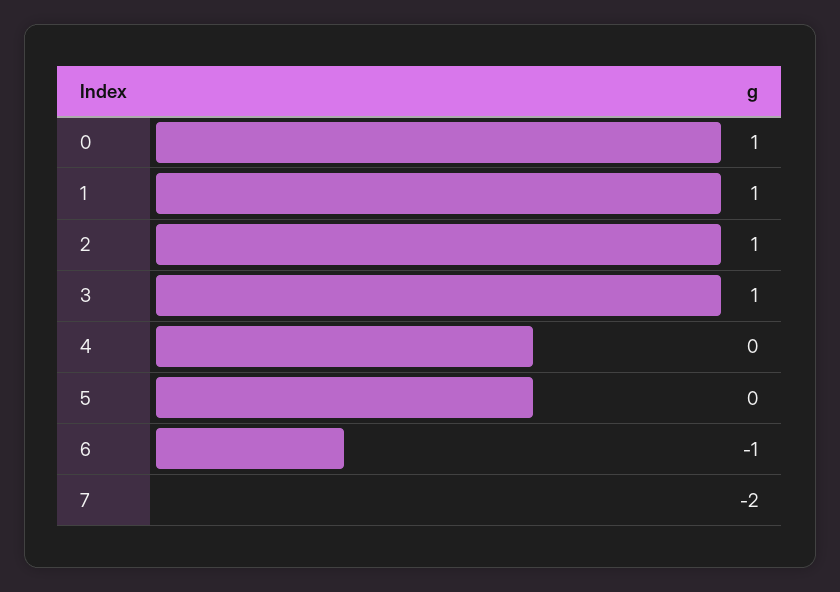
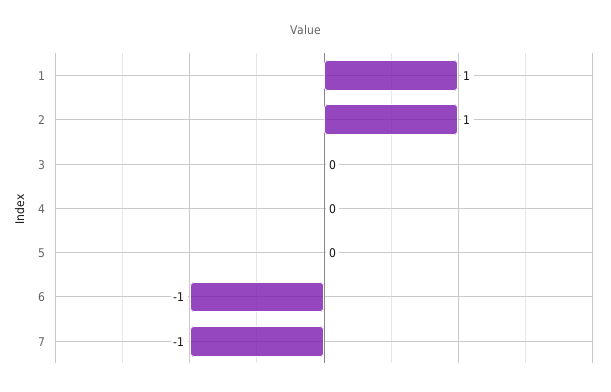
0: 1 -> none
3: 1 -> 0
7: -2 -> -1

